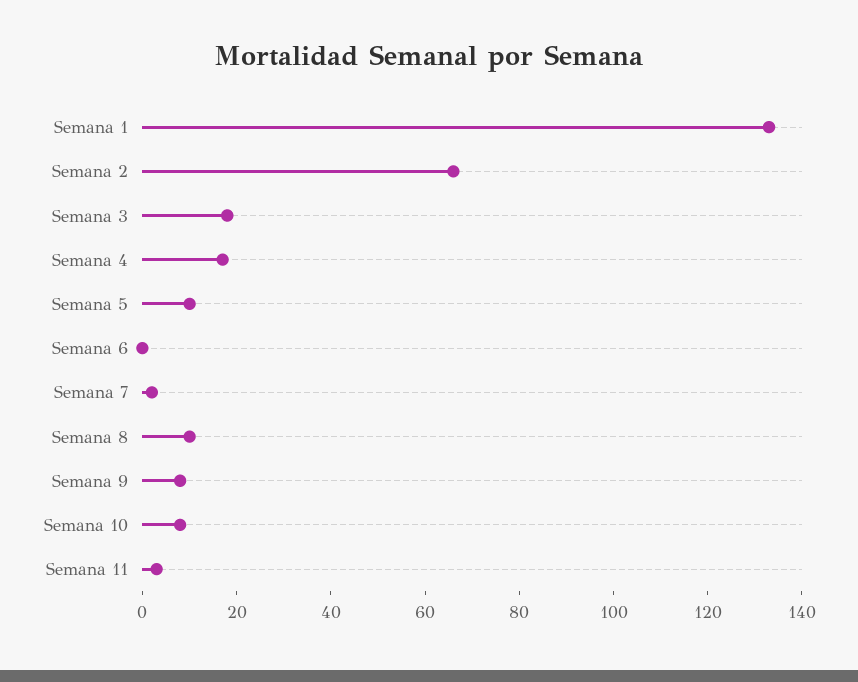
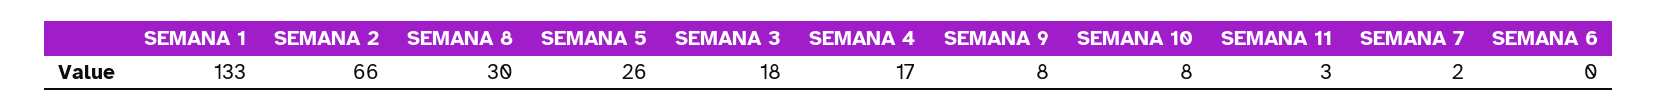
Semana 5: 10 -> 26
Semana 8: 10 -> 30

